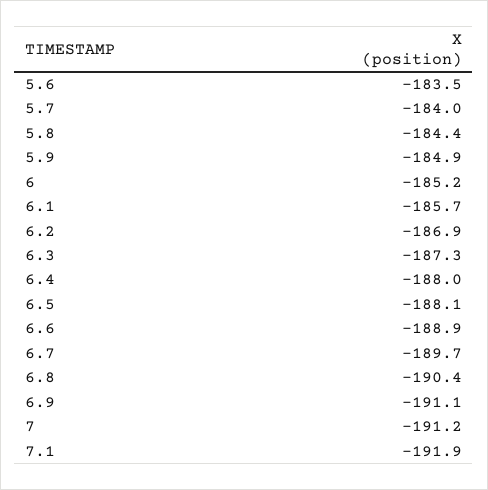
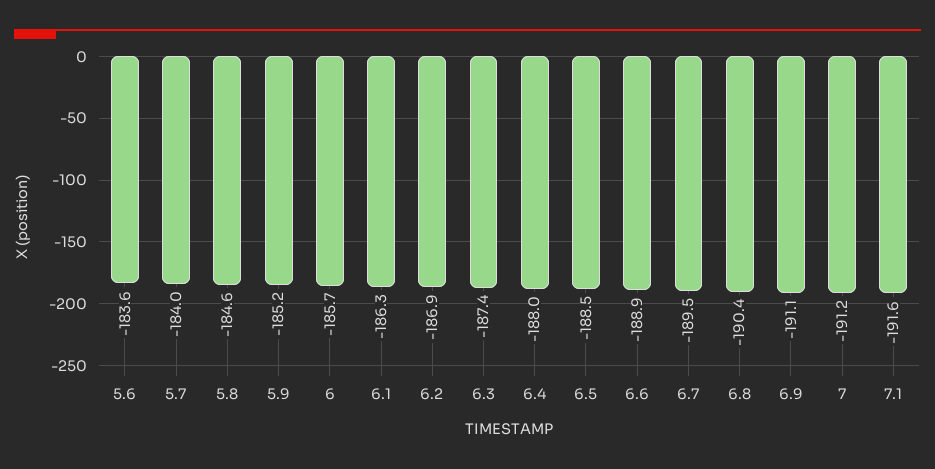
5.6: -183.5 -> -183.6
5.8: -184.4 -> -184.6
5.9: -184.9 -> -185.2
6: -185.2 -> -185.7
6.1: -185.7 -> -186.3
6.3: -187.3 -> -187.4
6.5: -188.1 -> -188.5
6.7: -189.7 -> -189.5
7.1: -191.9 -> -191.6

